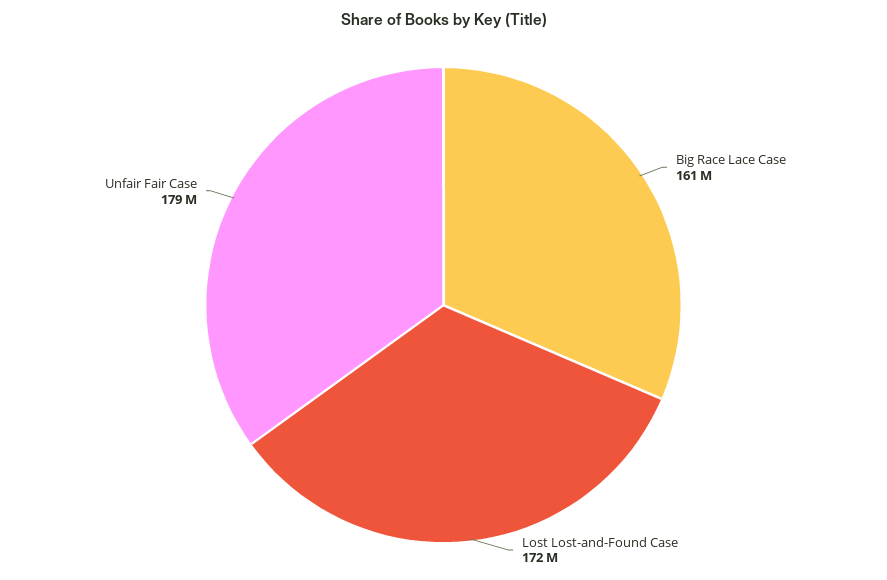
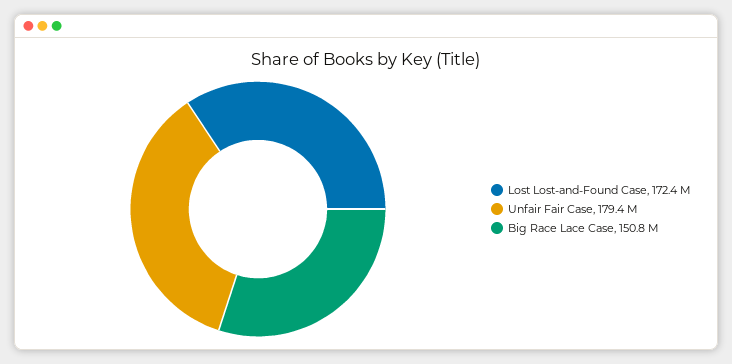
Big Race Lace Case: 161000000 -> 150800000

